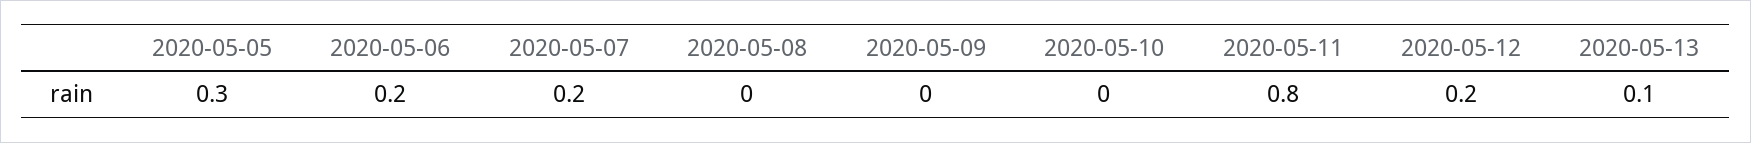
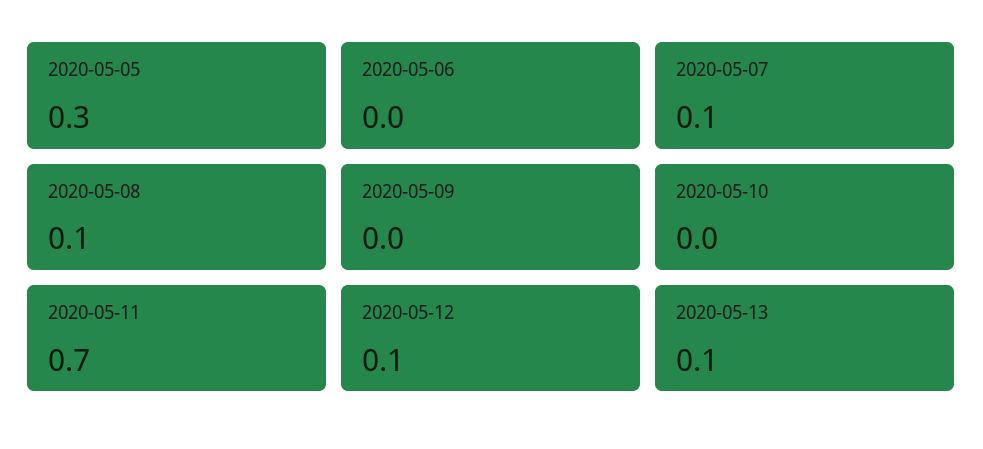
2020-05-06: 0.2 -> 0
2020-05-07: 0.2 -> 0.1
2020-05-08: 0 -> 0.1
2020-05-11: 0.8 -> 0.7
2020-05-12: 0.2 -> 0.1

